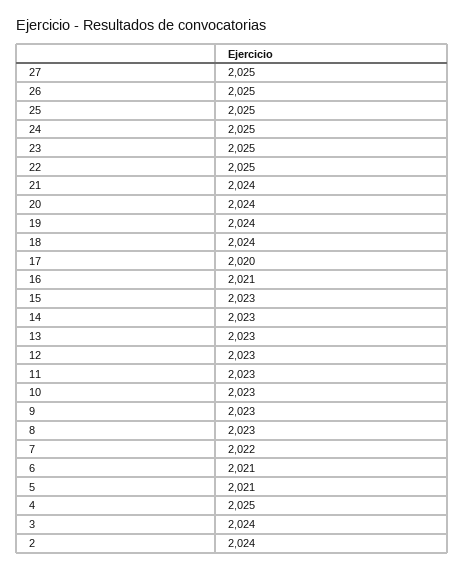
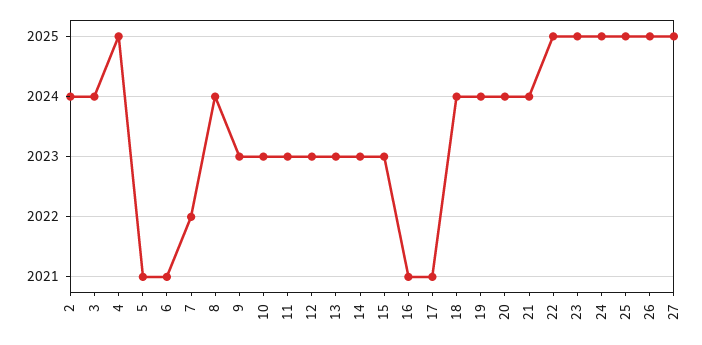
17: 2020 -> 2021
8: 2023 -> 2024

